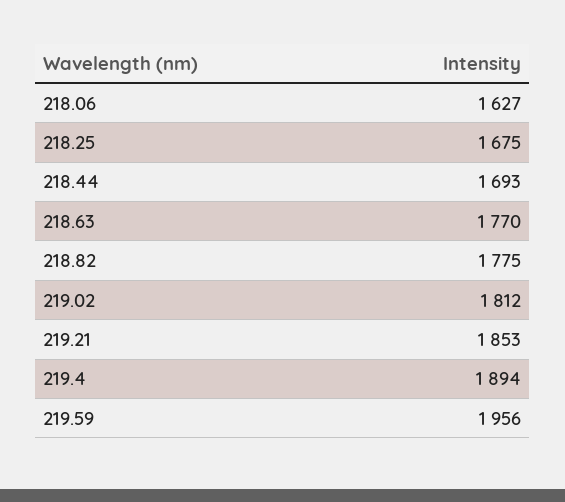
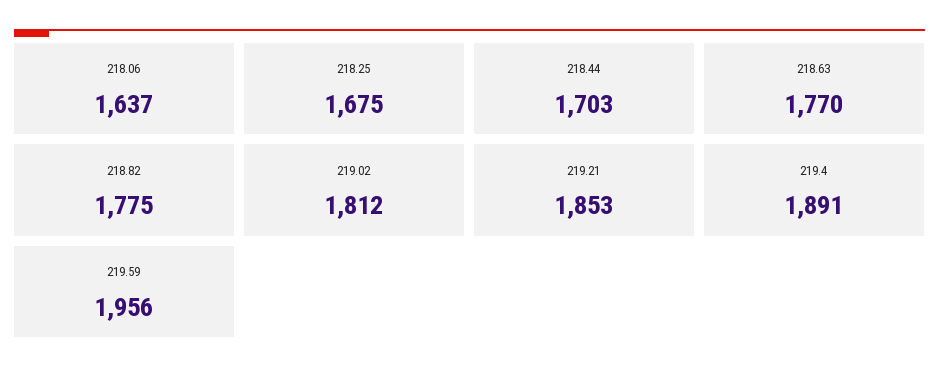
218.06: 1627 -> 1637
218.44: 1693 -> 1703
219.4: 1894 -> 1891

